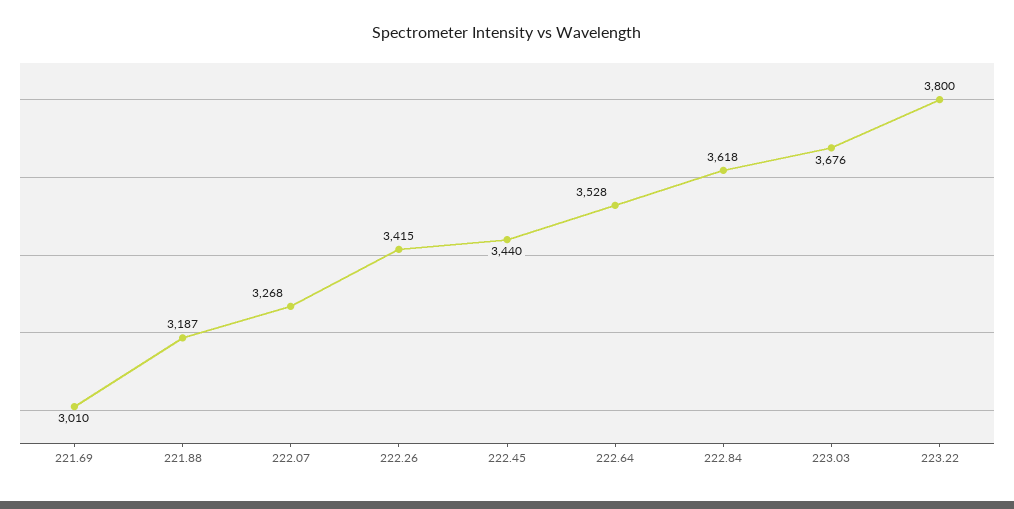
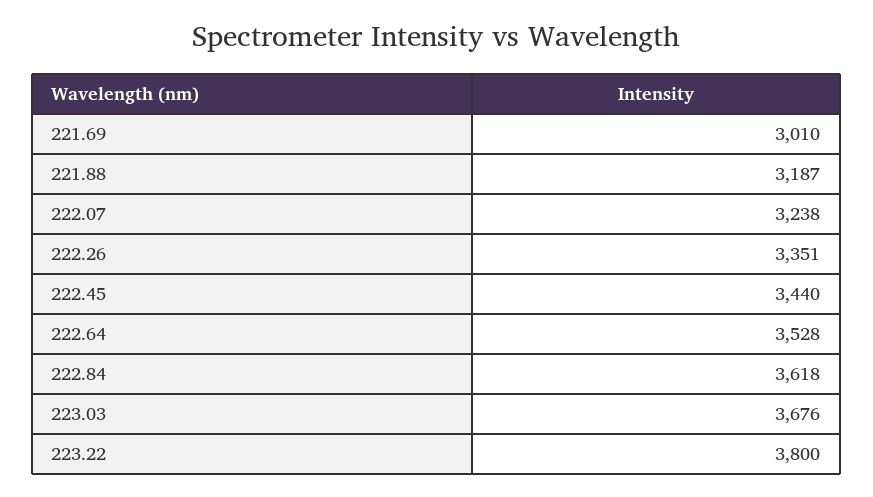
222.07: 3268 -> 3238
222.26: 3415 -> 3351

